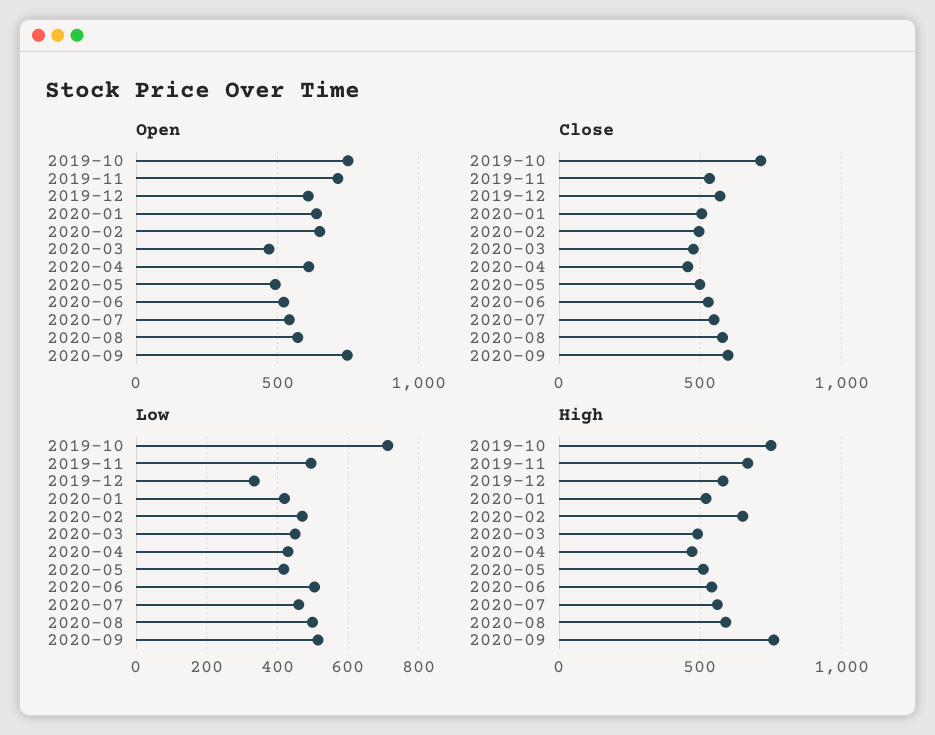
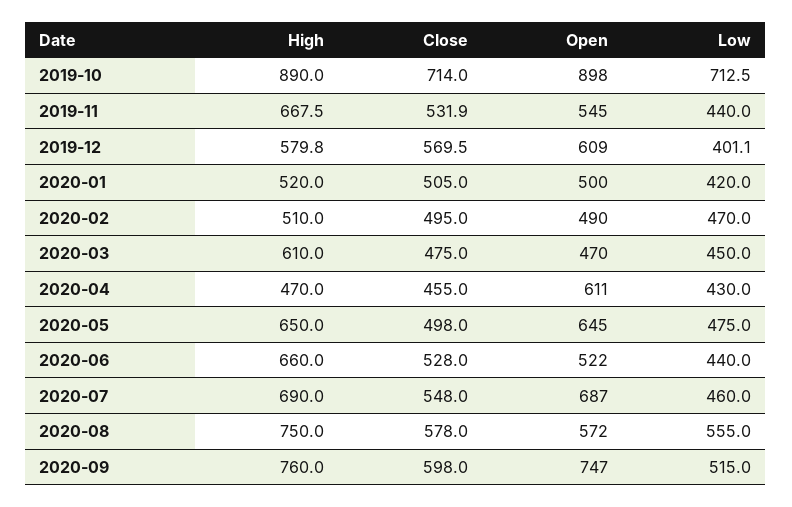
Open, 2019-10: 750 -> 898
Open, 2019-11: 700 -> 545
Open, 2020-01: 650 -> 500
Open, 2020-02: 650 -> 490
Open, 2020-05: 500 -> 645
Open, 2020-07: 550 -> 687
Low, 2019-11: 500 -> 440
Low, 2019-12: 340 -> 401.1
Low, 2020-05: 420 -> 475
Low, 2020-06: 500 -> 440
Low, 2020-08: 500 -> 555
High, 2019-10: 750 -> 890
High, 2020-02: 650 -> 510
High, 2020-03: 500 -> 610
High, 2020-05: 500 -> 650
High, 2020-06: 550 -> 660
High, 2020-07: 550 -> 690
High, 2020-08: 600 -> 750

